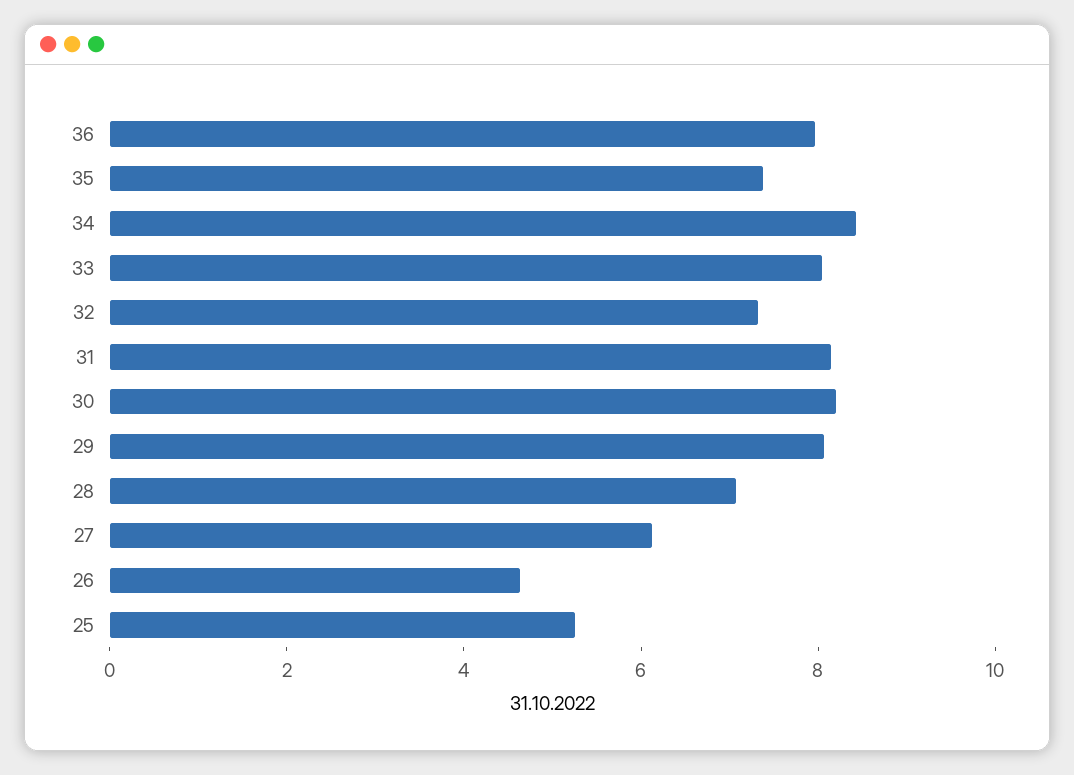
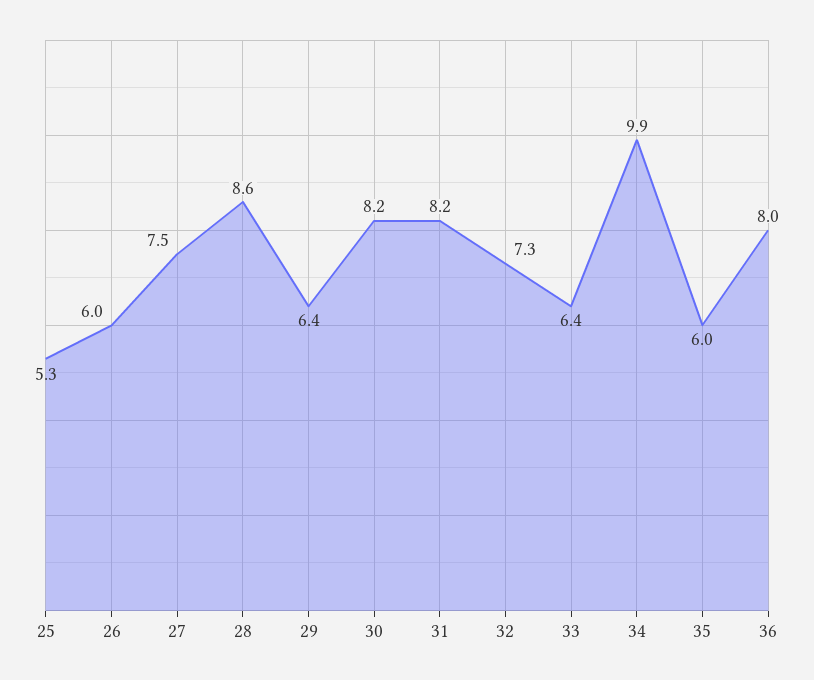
35: 7.5 -> 6
34: 8.5 -> 9.9
33: 8 -> 6.4
29: 8 -> 6.4
28: 7 -> 8.6
27: 6 -> 7.5
26: 4.5 -> 6

